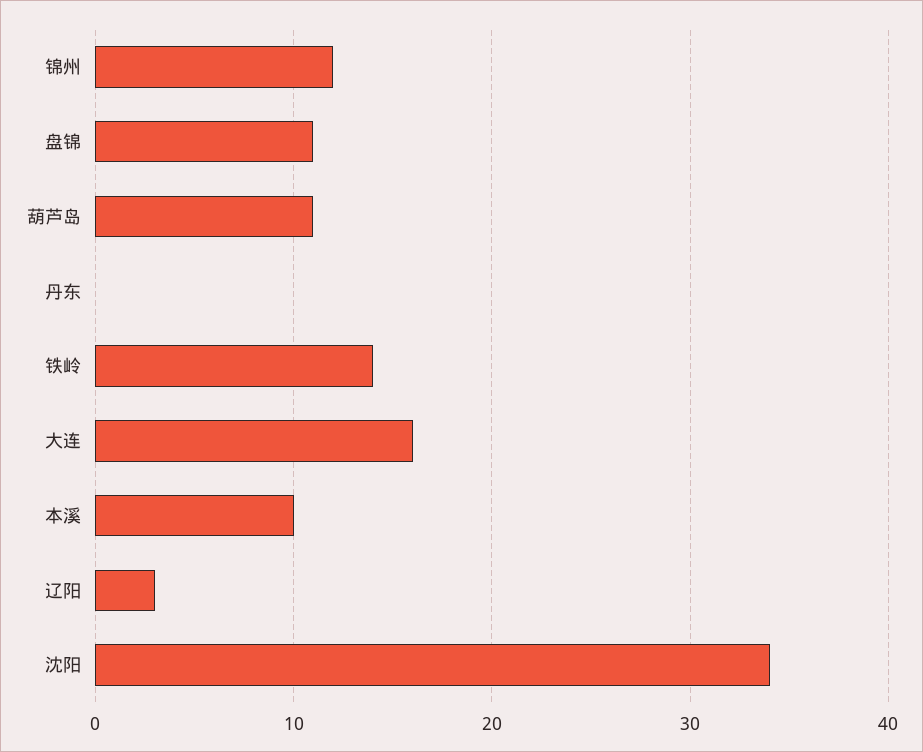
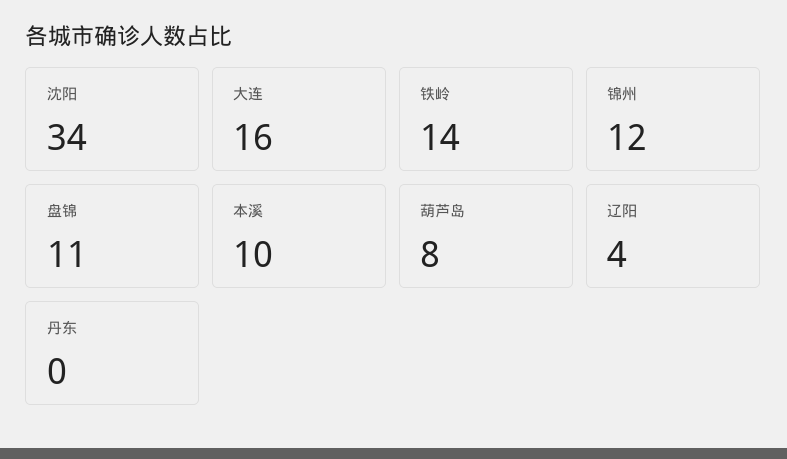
葫芦岛: 11 -> 8
辽阳: 3 -> 4

